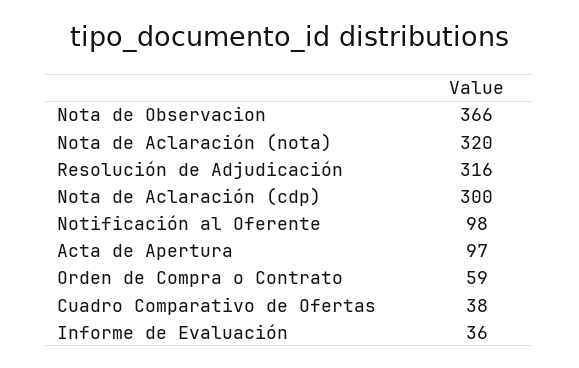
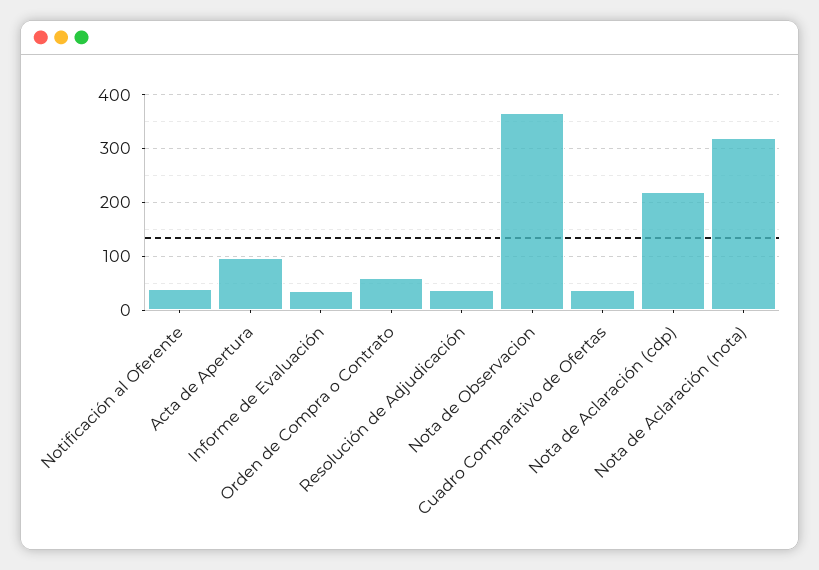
Resolución de Adjudicación: 316 -> 40
Nota de Aclaración (cdp): 300 -> 220
Notificación al Oferente: 98 -> 40

